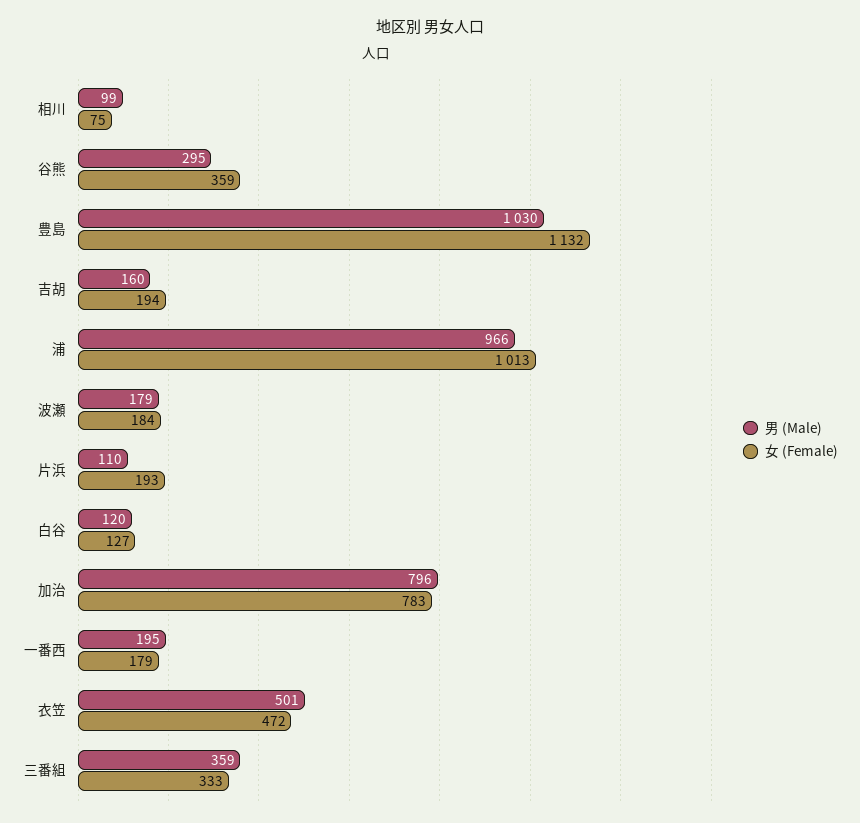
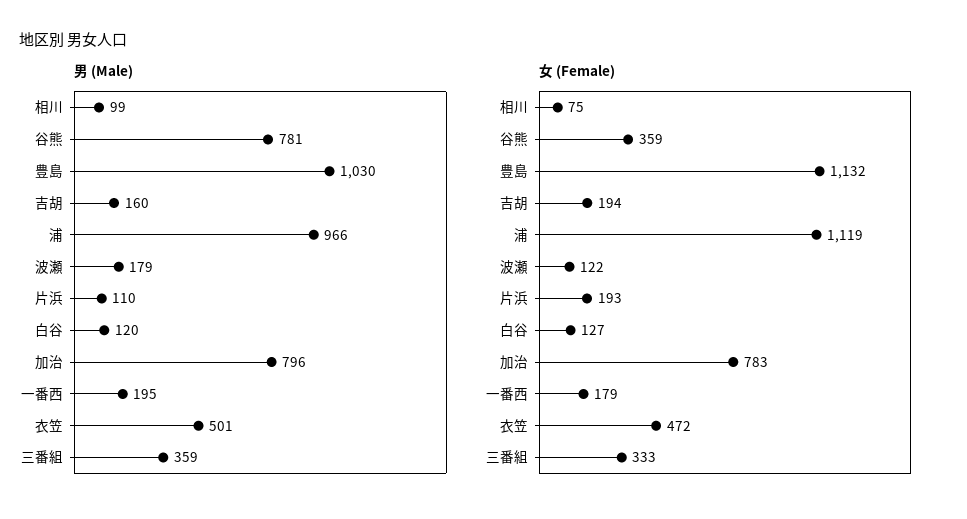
男 (Male), 谷熊: 295 -> 781
女 (Female), 浦: 1013 -> 1119
女 (Female), 波瀬: 184 -> 122

